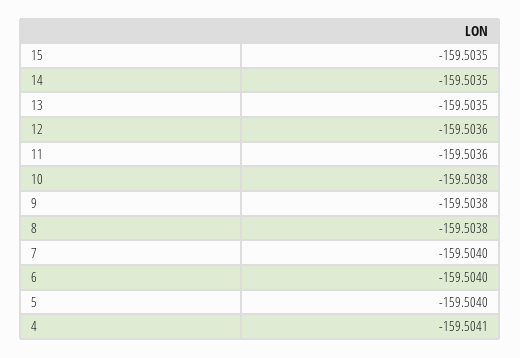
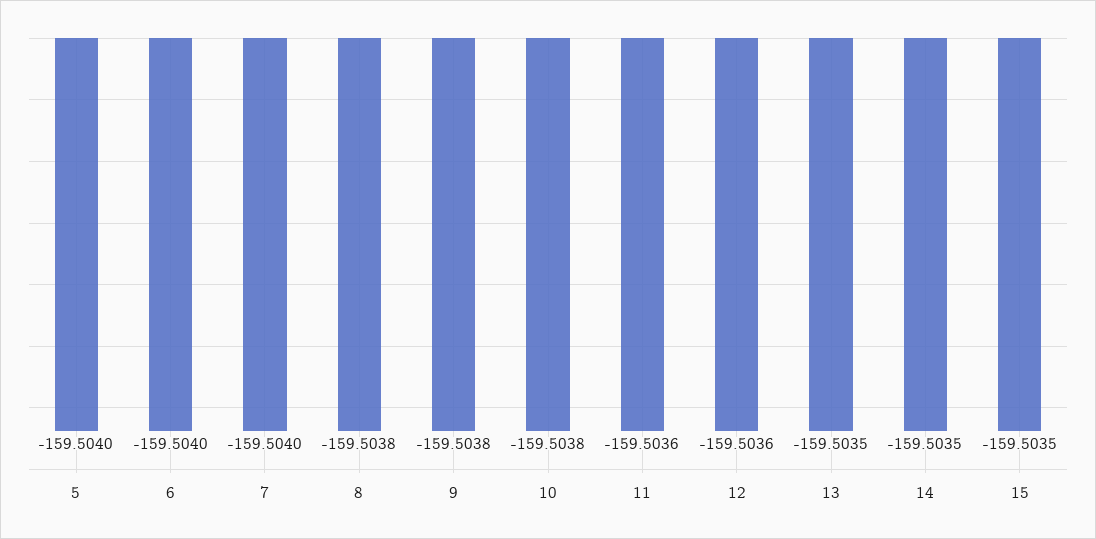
4: -159.5041 -> none

